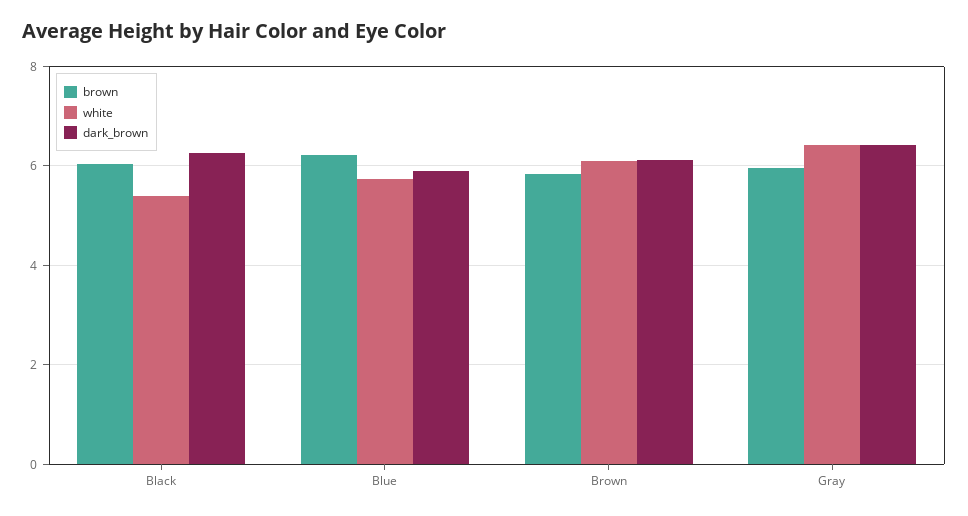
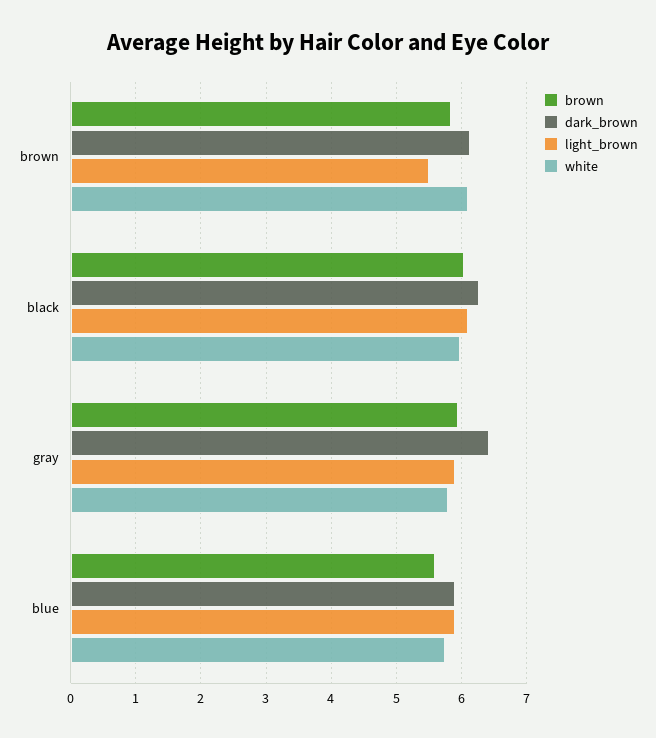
white, Black: 5.4 -> 6
brown, Blue: 6.2 -> 5.6
white, Gray: 6.4 -> 5.8
light_brown, Brown: none -> 5.5
light_brown, Black: none -> 6.1
light_brown, Gray: none -> 5.9
light_brown, Blue: none -> 5.9

